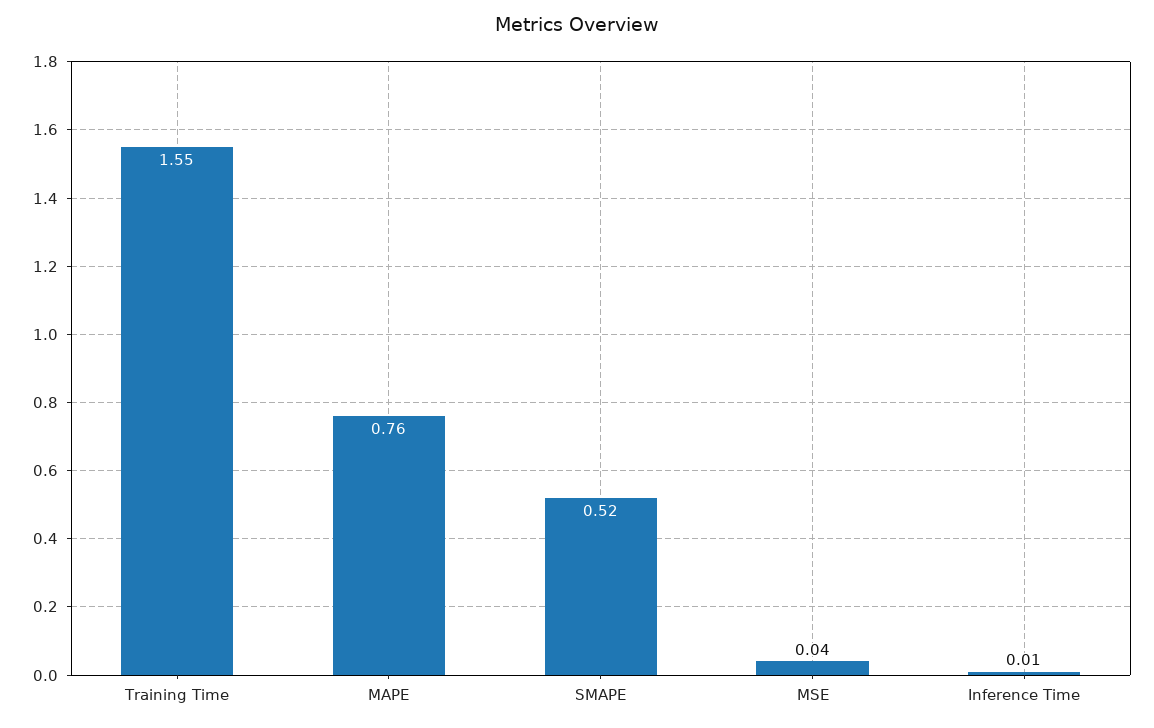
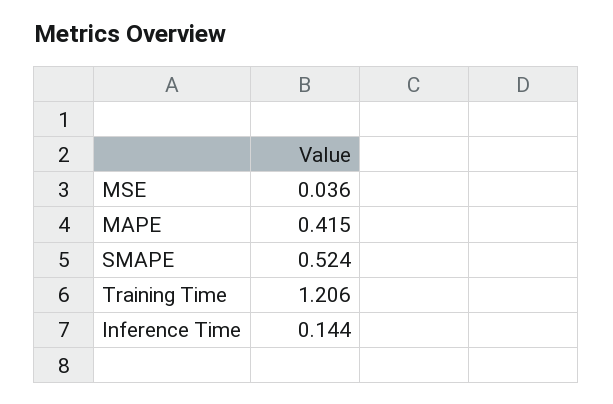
Training Time: 1.55 -> 1.206
MAPE: 0.76 -> 0.415
Inference Time: 0.01 -> 0.144

